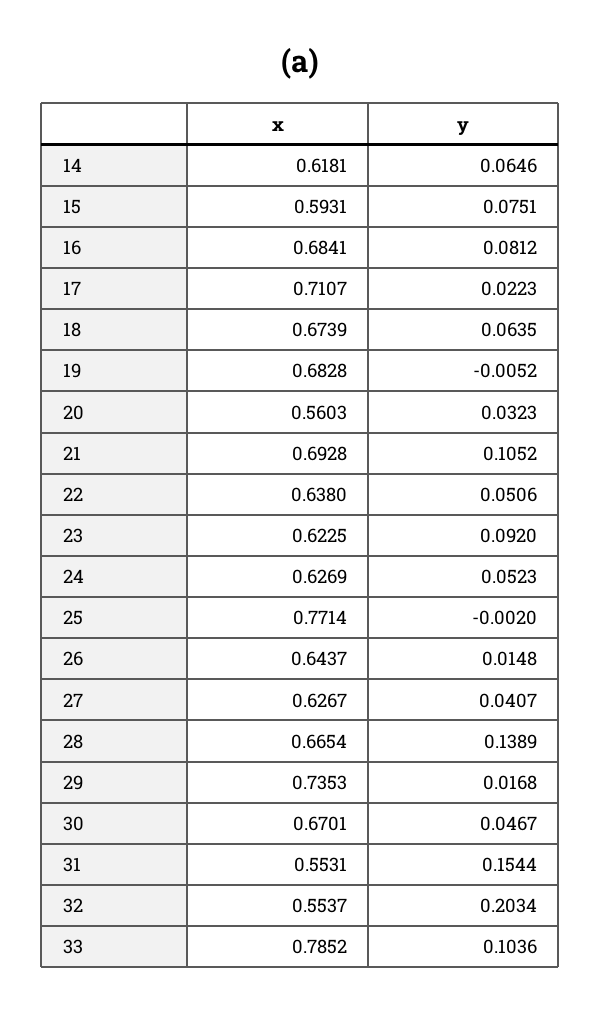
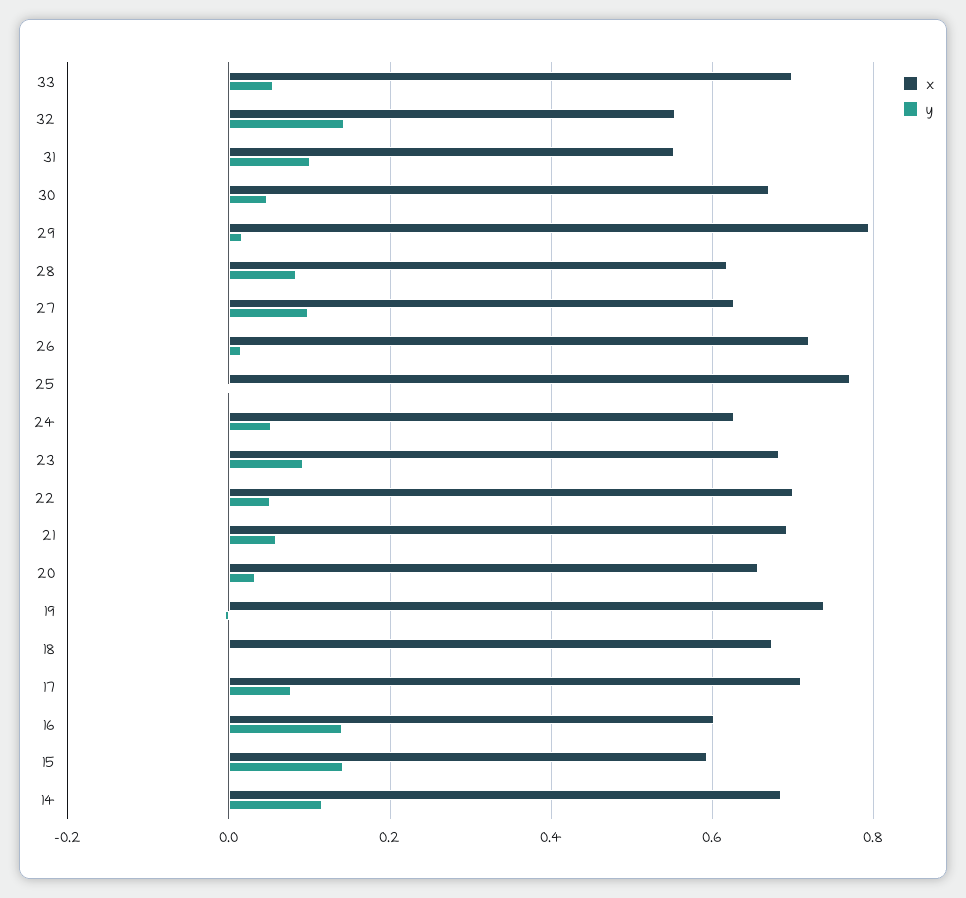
x, 14: 0.6181 -> 0.68
y, 14: 0.0646 -> 0.12
y, 15: 0.0751 -> 0.14
x, 16: 0.6841 -> 0.6
y, 16: 0.0812 -> 0.14
y, 17: 0.0223 -> 0.08
y, 18: 0.0635 -> 0
x, 19: 0.6828 -> 0.74
x, 20: 0.5603 -> 0.66
y, 21: 0.1052 -> 0.06
x, 22: 0.638 -> 0.7
x, 23: 0.6225 -> 0.68
x, 26: 0.6437 -> 0.72
y, 27: 0.0407 -> 0.1
x, 28: 0.6654 -> 0.62
y, 28: 0.1389 -> 0.08
x, 29: 0.7353 -> 0.8
y, 31: 0.1544 -> 0.1
y, 32: 0.2034 -> 0.14
x, 33: 0.7852 -> 0.7
y, 33: 0.1036 -> 0.06

